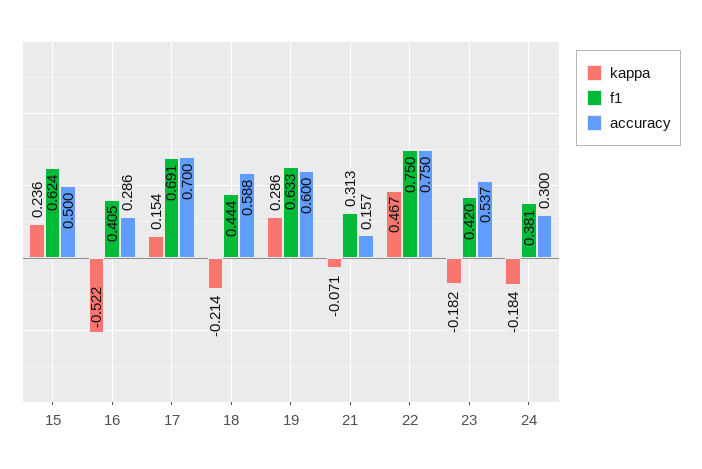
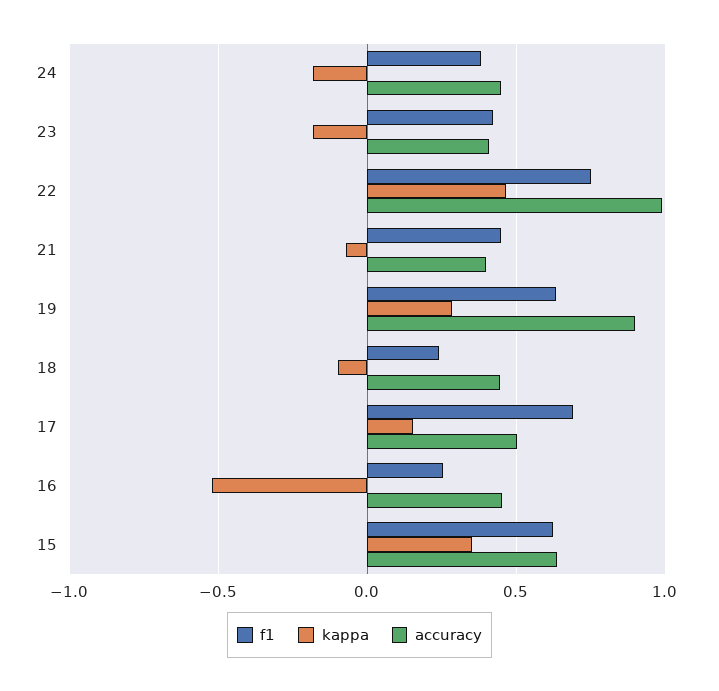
kappa, 15: 0.236 -> 0.35
accuracy, 15: 0.5 -> 0.65
f1, 16: 0.405 -> 0.25
accuracy, 16: 0.286 -> 0.45
accuracy, 17: 0.7 -> 0.5
kappa, 18: -0.214 -> -0.1
f1, 18: 0.444 -> 0.25
accuracy, 18: 0.588 -> 0.45
accuracy, 19: 0.6 -> 0.9
f1, 21: 0.313 -> 0.45
accuracy, 21: 0.157 -> 0.4
accuracy, 22: 0.75 -> 1
accuracy, 23: 0.537 -> 0.4
accuracy, 24: 0.3 -> 0.45

